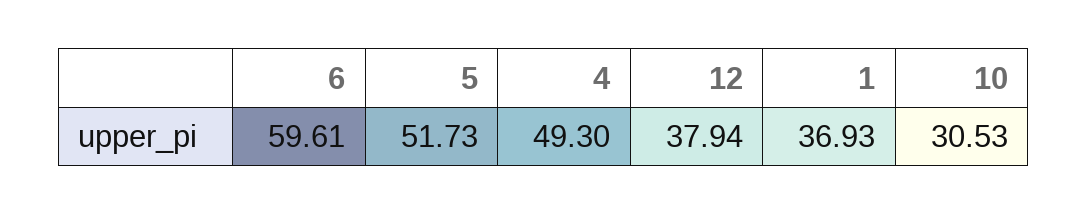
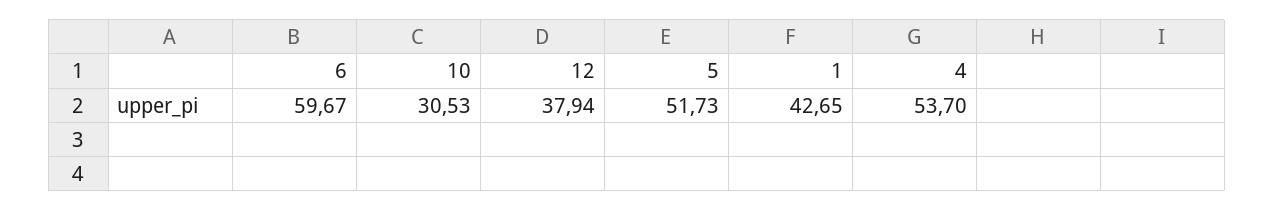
6: 59.61 -> 59.67
4: 49.3 -> 53.7
1: 36.93 -> 42.65

